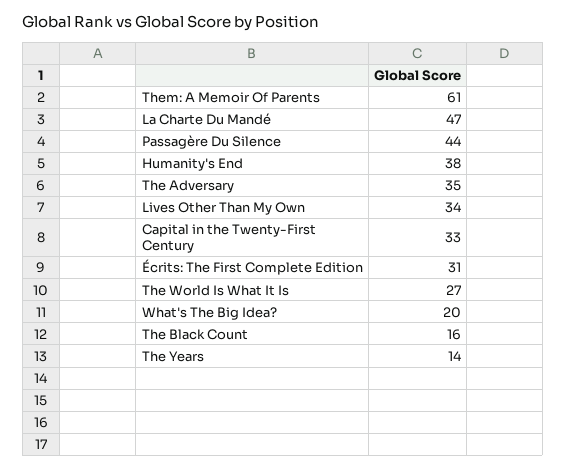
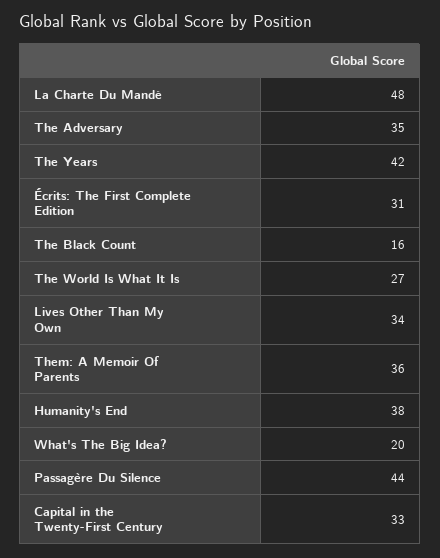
Them: A Memoir Of Parents: 61 -> 36
La Charte Du Mandé: 47 -> 48
The Years: 14 -> 42

